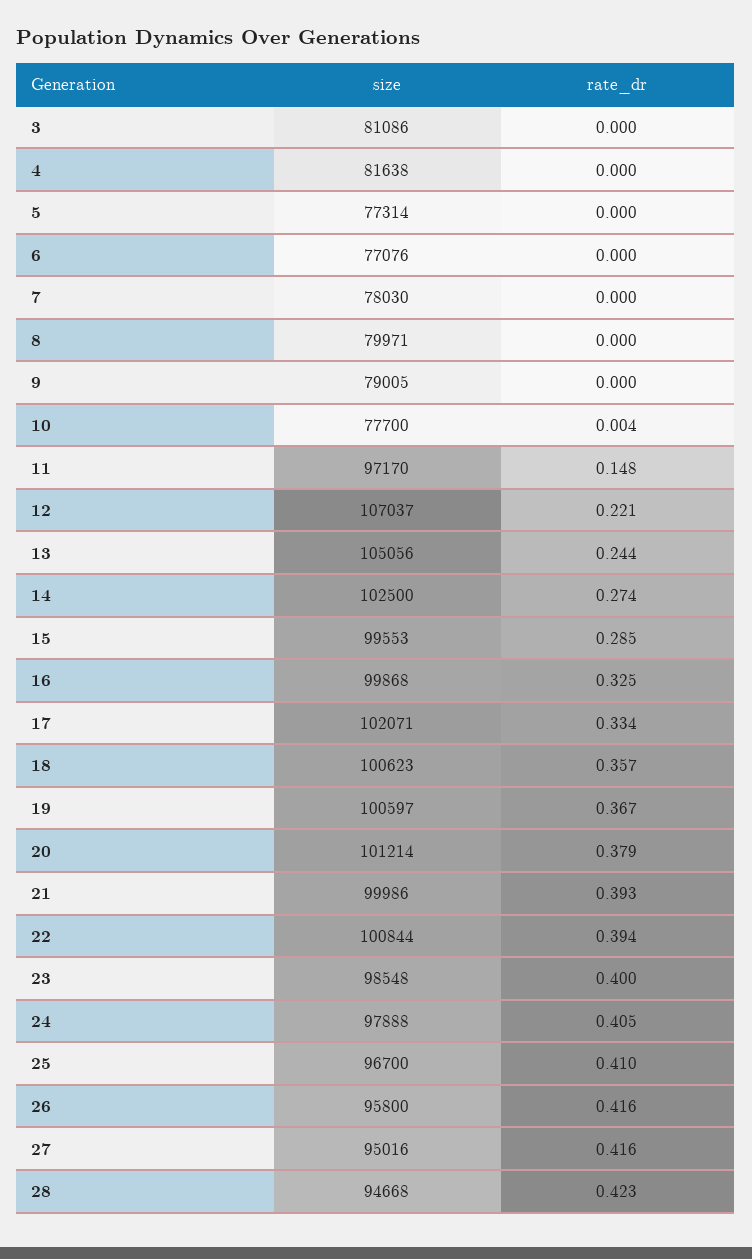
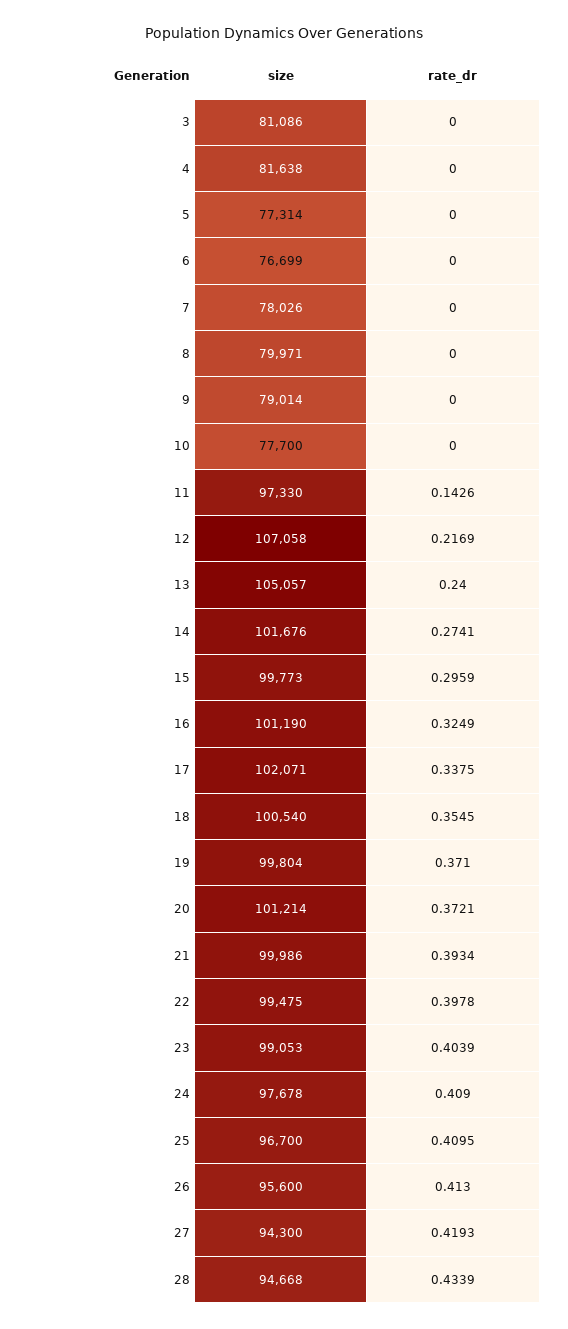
size, 6: 77076 -> 76699
size, 7: 78030 -> 78026
size, 9: 79005 -> 79014
rate_dr, 10: 0.004 -> 0
size, 11: 97170 -> 97330
rate_dr, 11: 0.148 -> 0.1426
size, 12: 107037 -> 107058
rate_dr, 12: 0.221 -> 0.2169
size, 13: 105056 -> 105057
rate_dr, 13: 0.244 -> 0.24
size, 14: 102500 -> 101676
size, 15: 99553 -> 99773
rate_dr, 15: 0.285 -> 0.2959
size, 16: 99868 -> 101190
rate_dr, 17: 0.334 -> 0.3375
size, 18: 100623 -> 100540
rate_dr, 18: 0.357 -> 0.3545
size, 19: 100597 -> 99804
rate_dr, 19: 0.367 -> 0.371
rate_dr, 20: 0.379 -> 0.3721
size, 22: 100844 -> 99475
rate_dr, 22: 0.394 -> 0.3978
size, 23: 98548 -> 99053
rate_dr, 23: 0.4 -> 0.4039
size, 24: 97888 -> 97678
rate_dr, 24: 0.405 -> 0.409
size, 26: 95800 -> 95600
rate_dr, 26: 0.416 -> 0.413
size, 27: 95016 -> 94300
rate_dr, 27: 0.416 -> 0.4193
rate_dr, 28: 0.423 -> 0.4339

